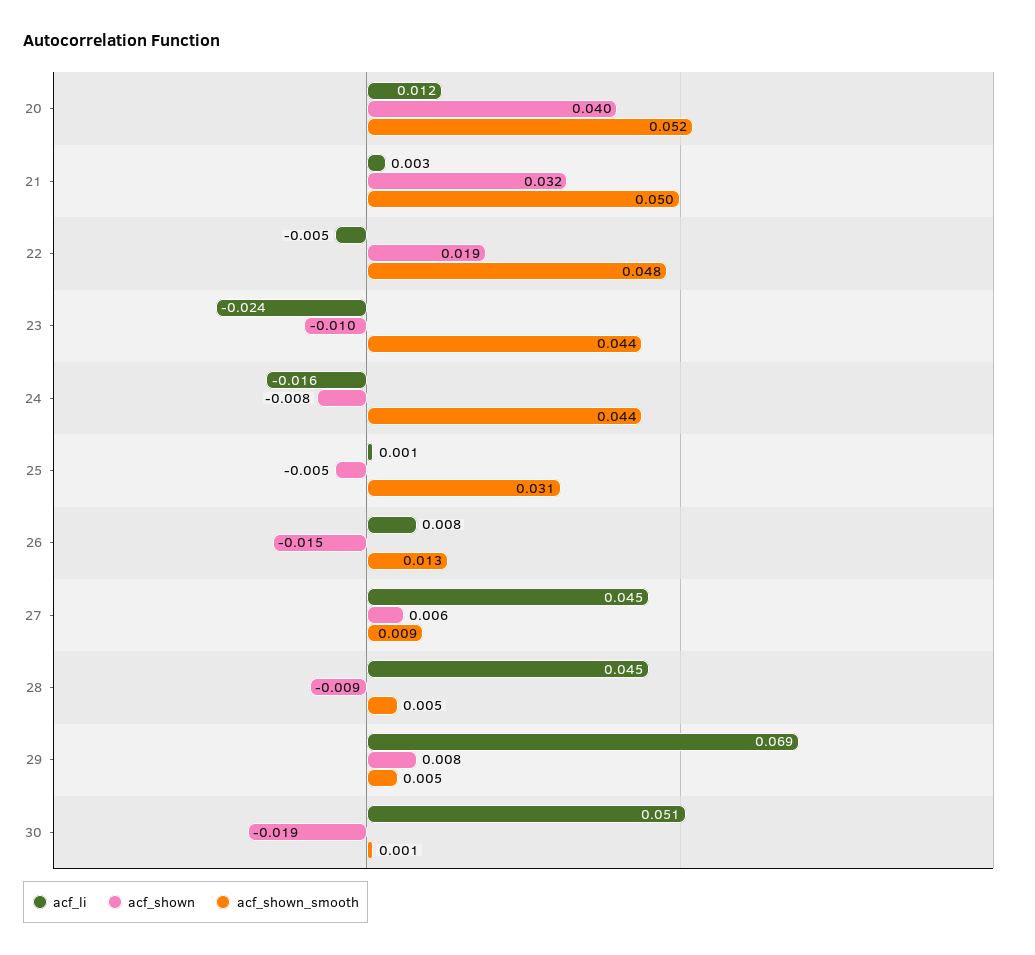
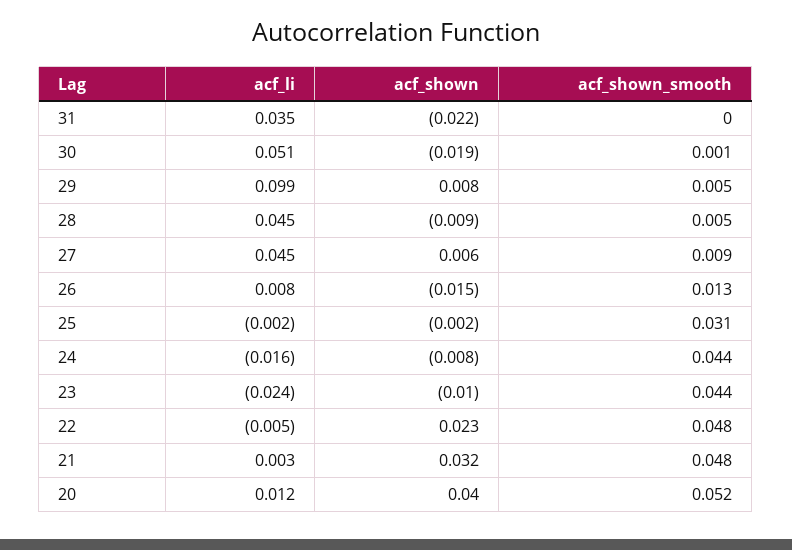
acf_shown_smooth, 21: 0.05 -> 0.048
acf_shown, 22: 0.019 -> 0.023
acf_li, 25: 0.001 -> -0.002
acf_shown, 25: -0.005 -> -0.002
acf_li, 29: 0.069 -> 0.099
acf_li, 31: none -> 0.035
acf_shown, 31: none -> -0.022
acf_shown_smooth, 31: none -> 0

